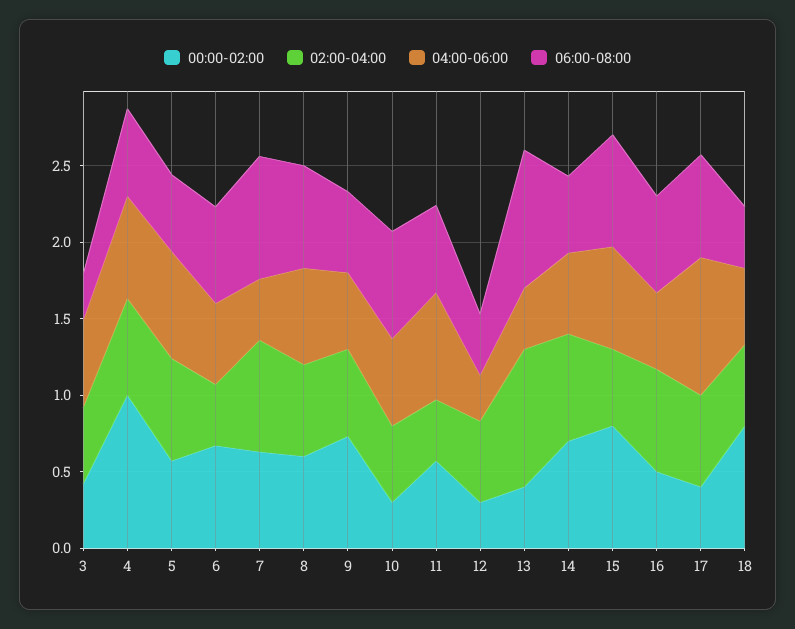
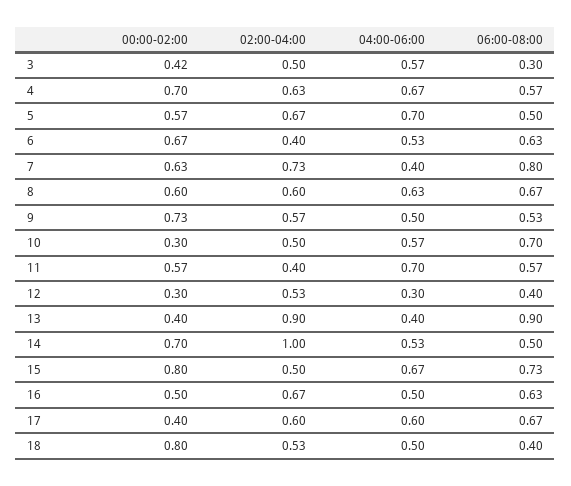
00:00-02:00, 4: 1 -> 0.7
02:00-04:00, 14: 0.7 -> 1
04:00-06:00, 17: 0.9 -> 0.6

